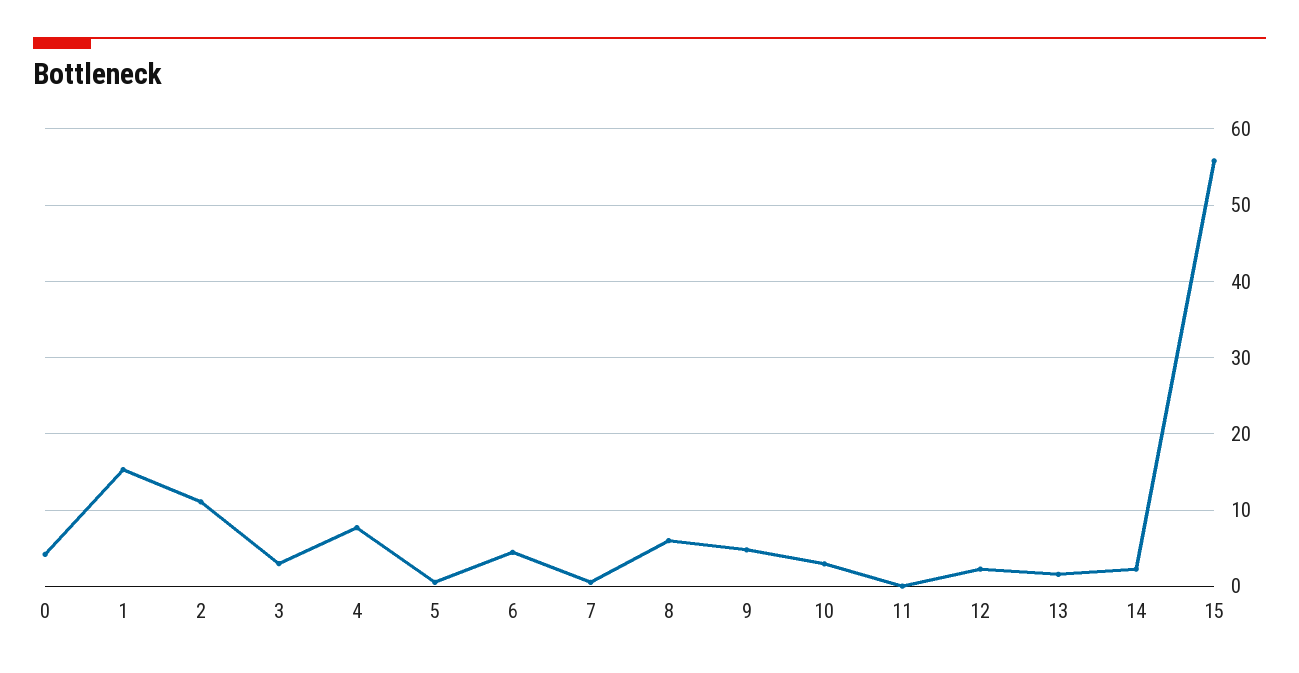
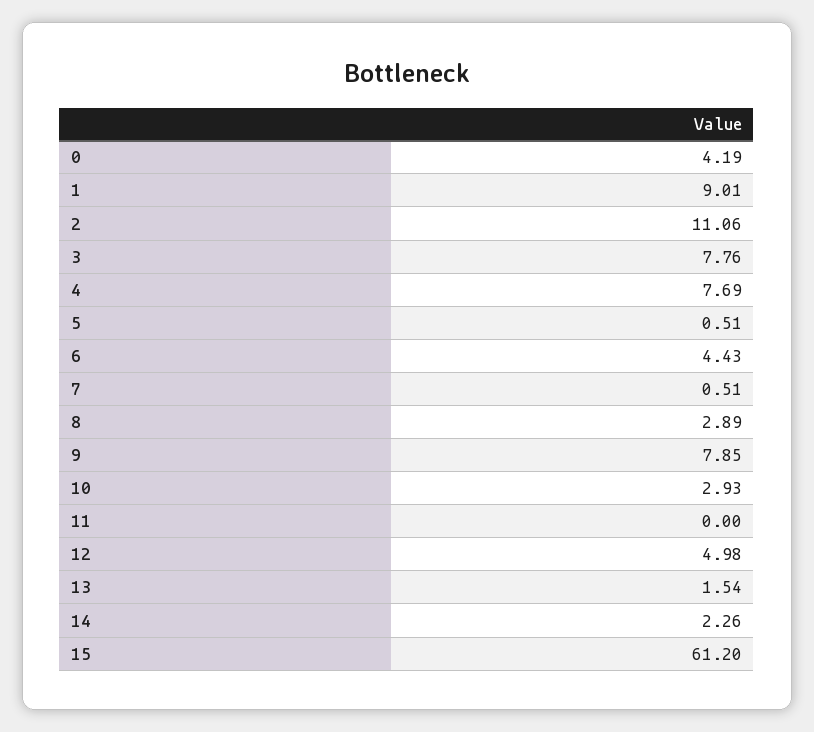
1: 15 -> 9.01
3: 3 -> 7.76
8: 6 -> 2.89
9: 5 -> 7.85
12: 2 -> 4.98
15: 56 -> 61.2

